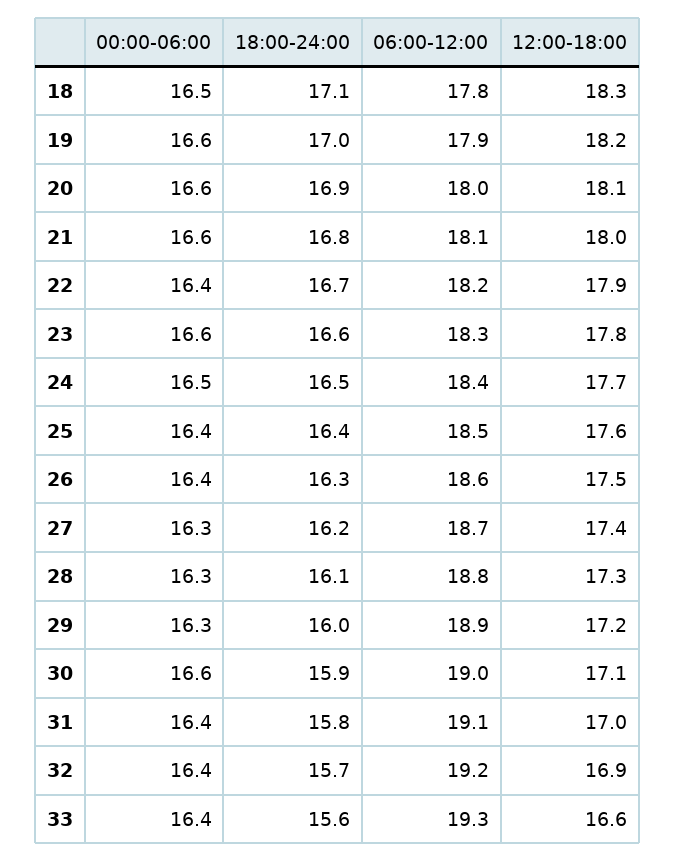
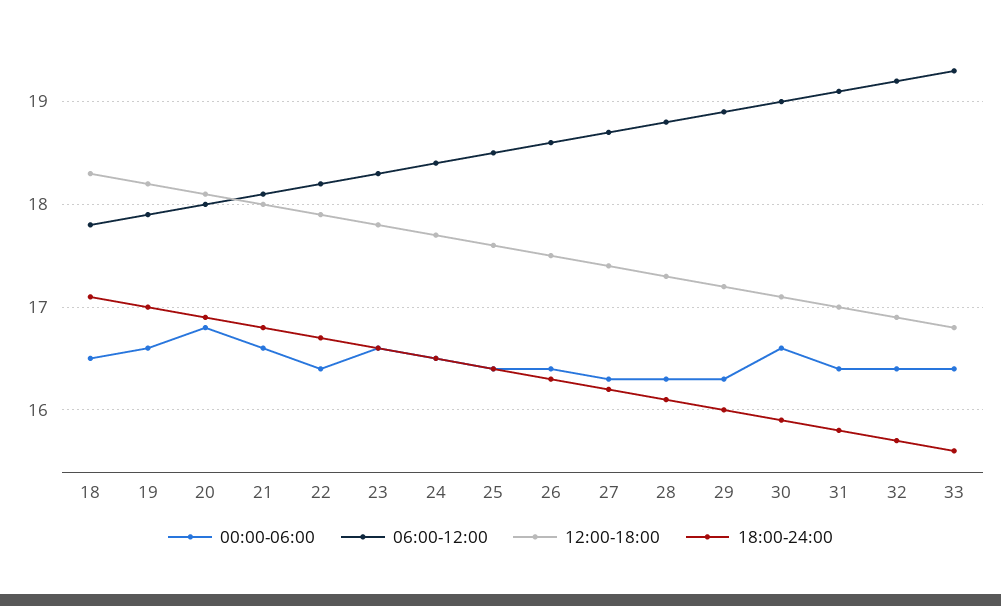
00:00-06:00, 20: 16.6 -> 16.8
12:00-18:00, 33: 16.6 -> 16.8

